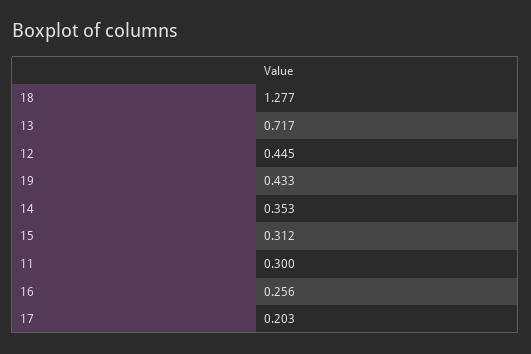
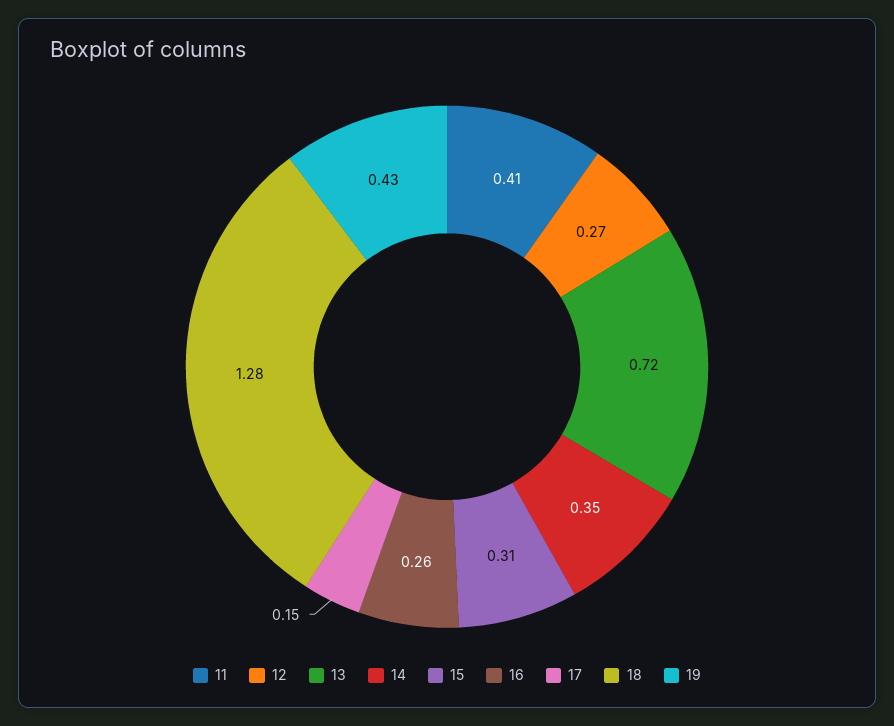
12: 0.445 -> 0.27
11: 0.3 -> 0.41
17: 0.203 -> 0.15

